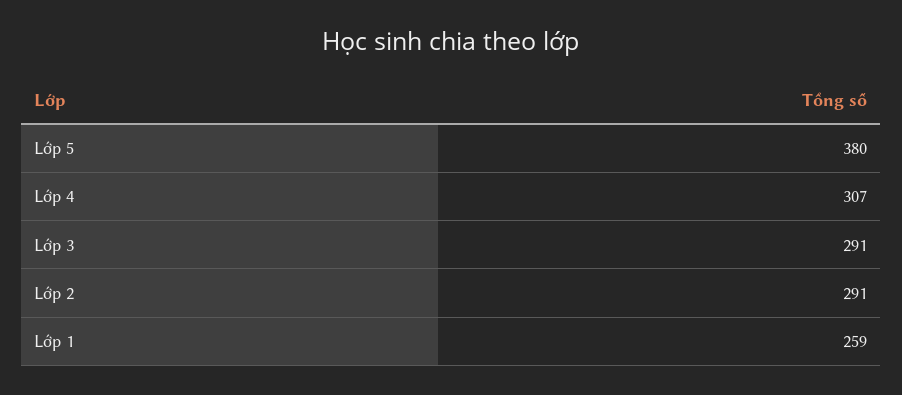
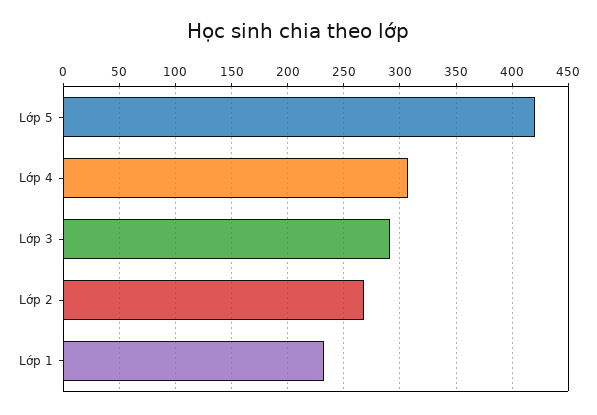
Lớp 5: 380 -> 420
Lớp 2: 291 -> 270
Lớp 1: 259 -> 230

